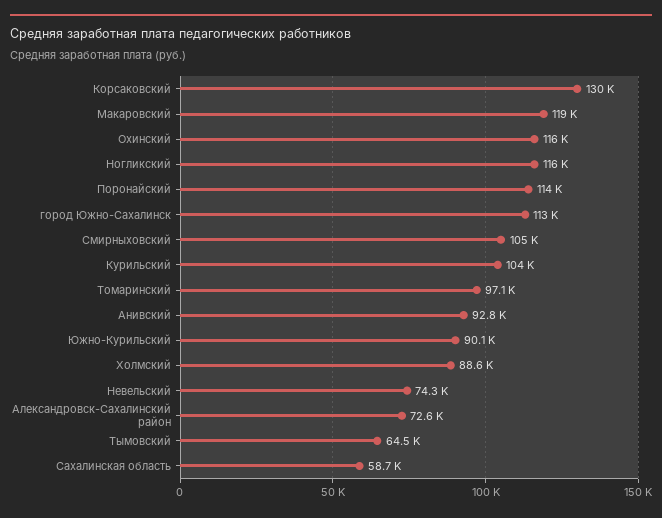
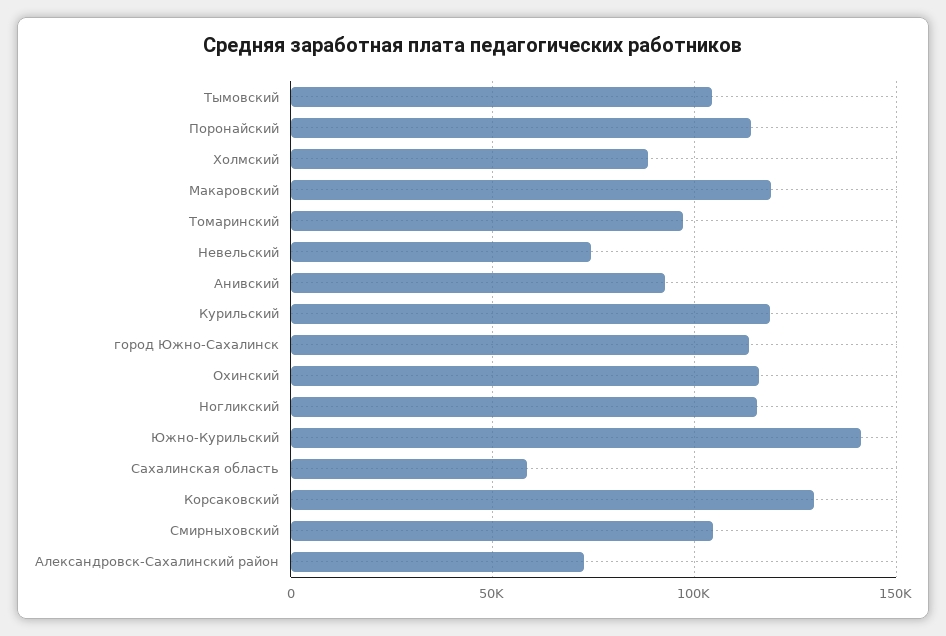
Курильский: 104000 -> 120000
Южно-Курильский: 90100 -> 140000
Тымовский: 64500 -> 105000

